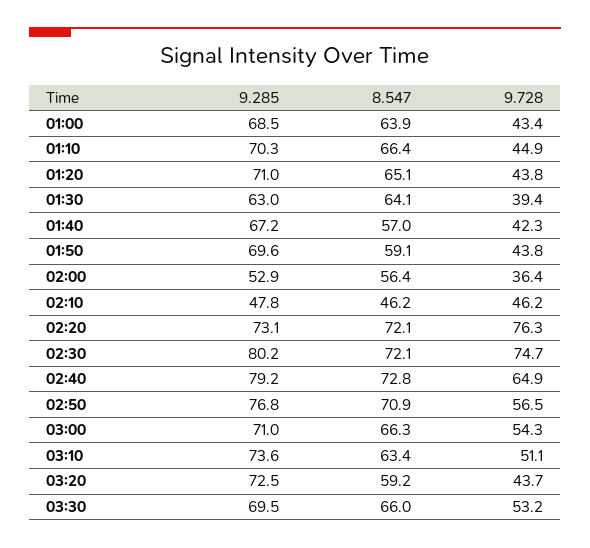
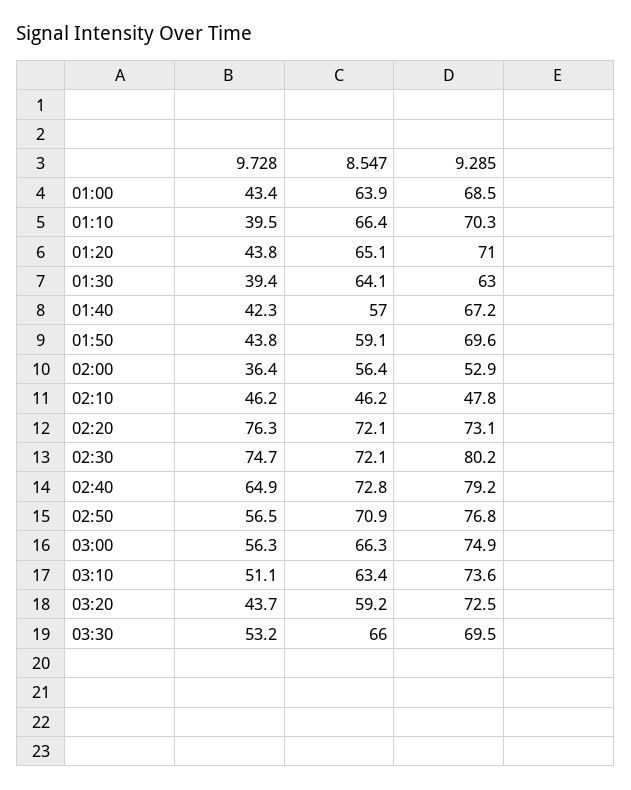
9.728, 01:10: 44.9 -> 39.5
9.285, 03:00: 71 -> 74.9
9.728, 03:00: 54.3 -> 56.3

